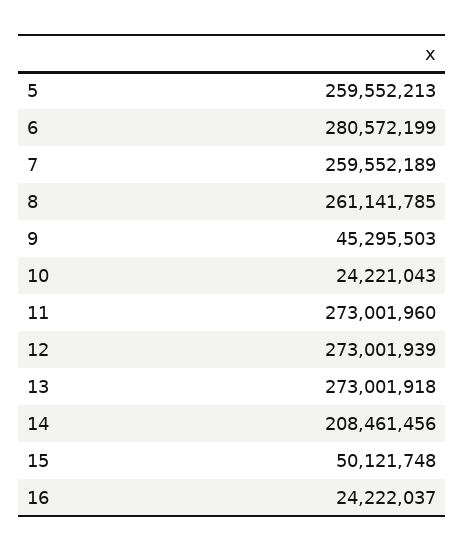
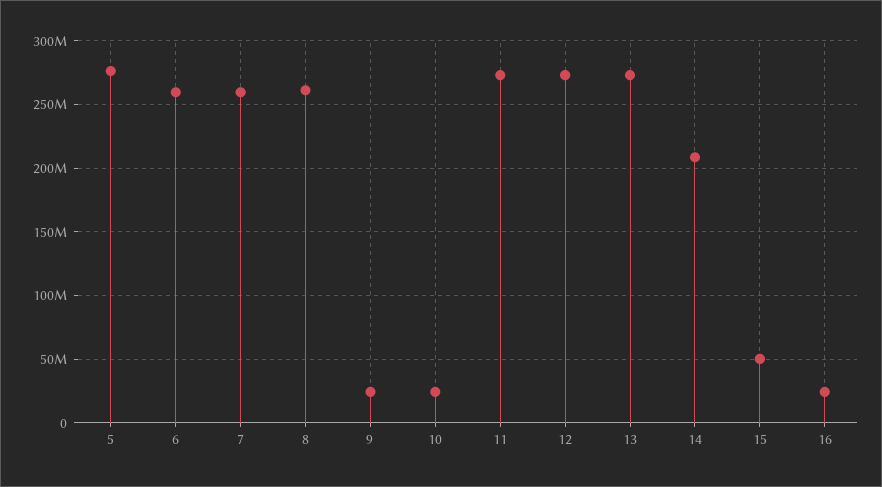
5: 259552213 -> 275000000
6: 280572199 -> 260000000
9: 45295503 -> 25000000

